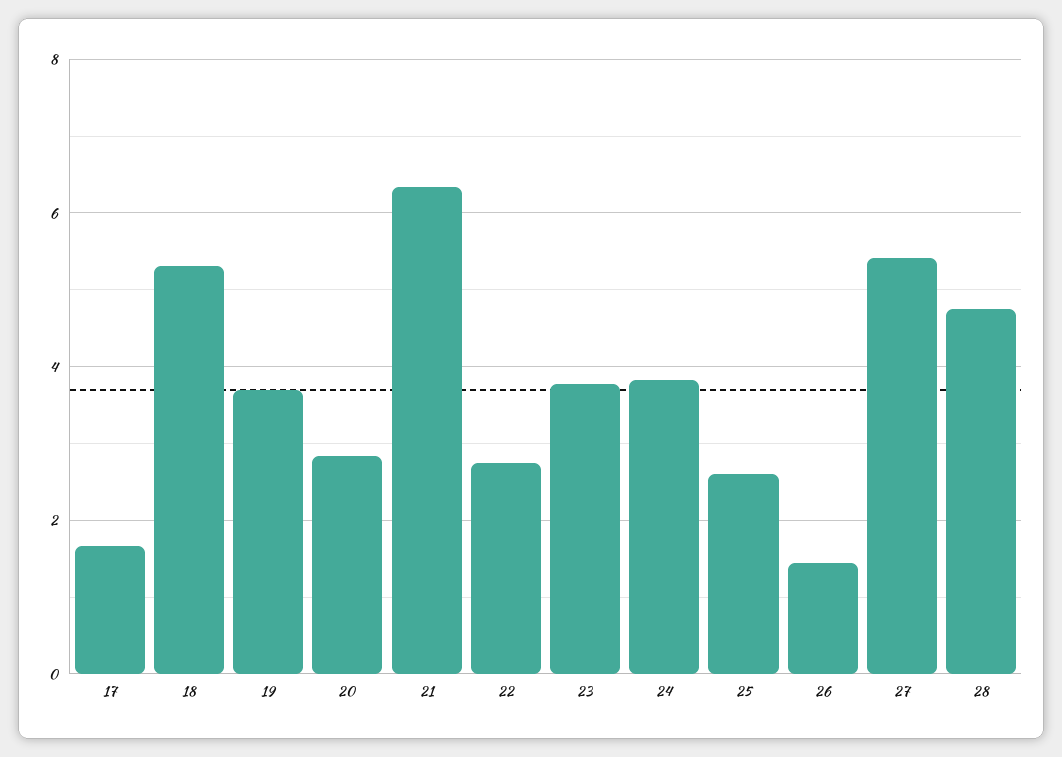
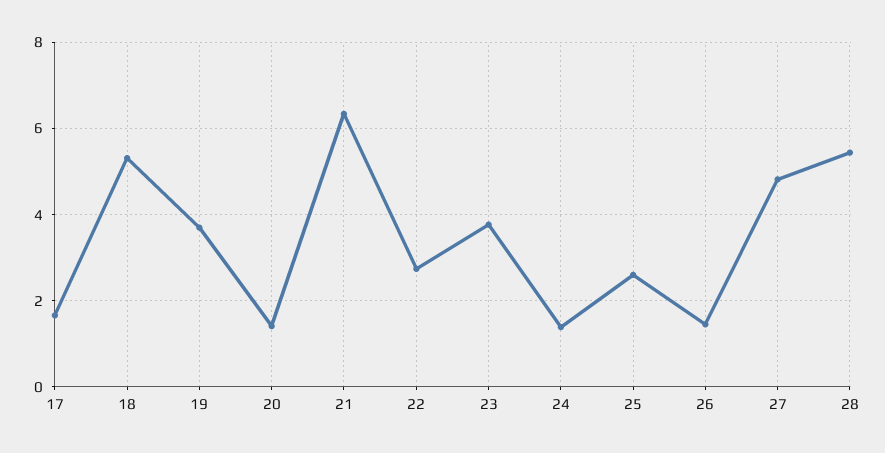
20: 2.8 -> 1.4
24: 3.8 -> 1.4
27: 5.4 -> 4.8
28: 4.8 -> 5.4

